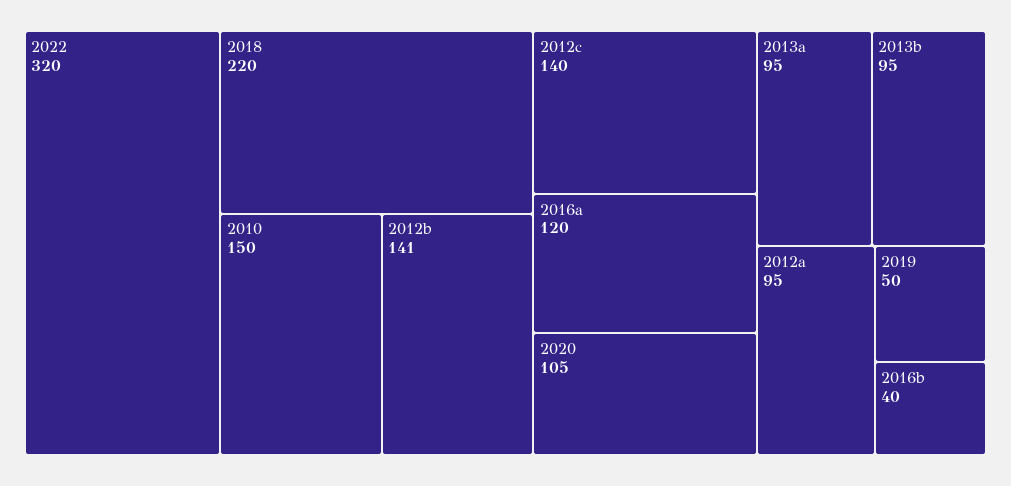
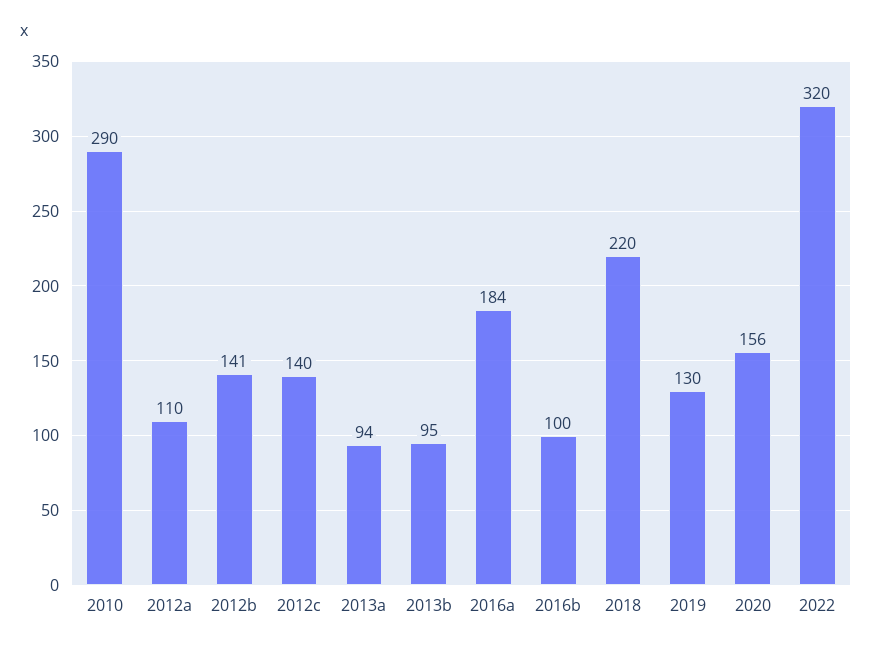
2010: 150 -> 290
2016a: 120 -> 184
2020: 105 -> 156
2013a: 95 -> 94
2012a: 95 -> 110
2019: 50 -> 130
2016b: 40 -> 100

